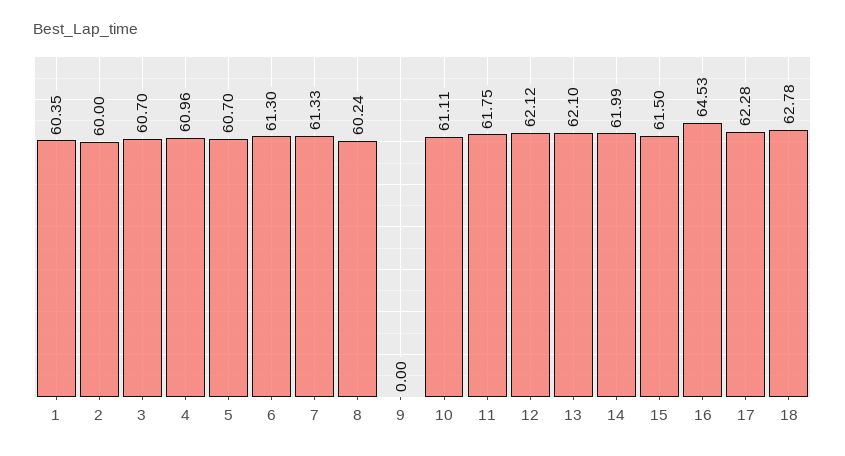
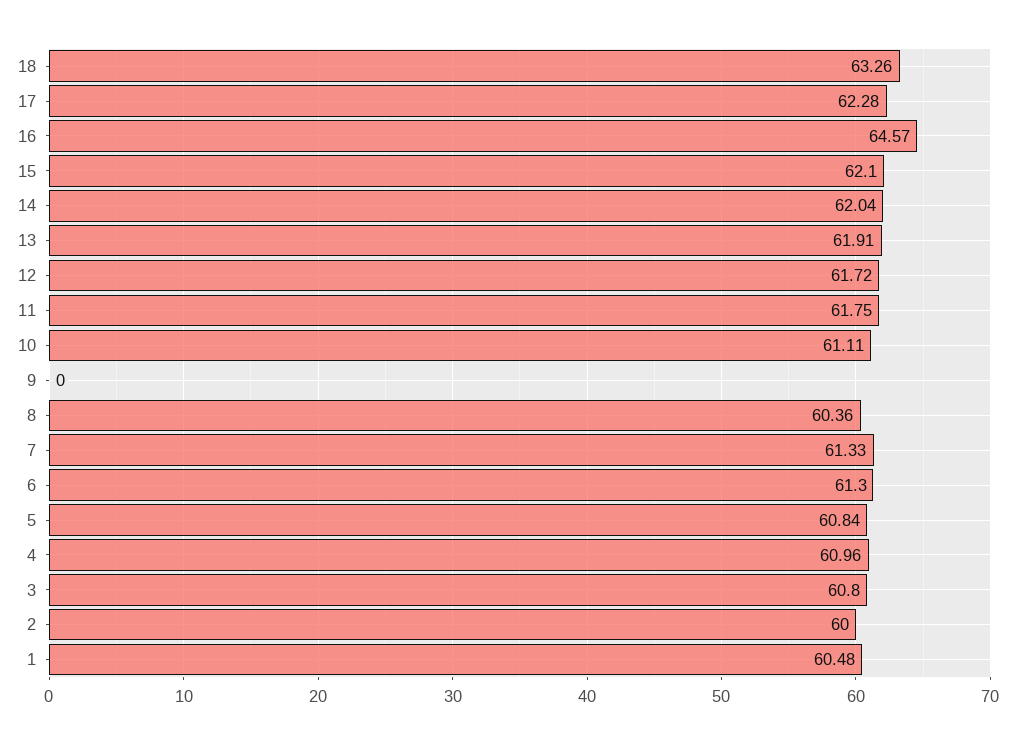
1: 60.35 -> 60.48
3: 60.7 -> 60.8
5: 60.7 -> 60.84
8: 60.24 -> 60.36
12: 62.12 -> 61.72
13: 62.1 -> 61.91
14: 61.99 -> 62.04
15: 61.5 -> 62.1
16: 64.53 -> 64.57
18: 62.78 -> 63.26

